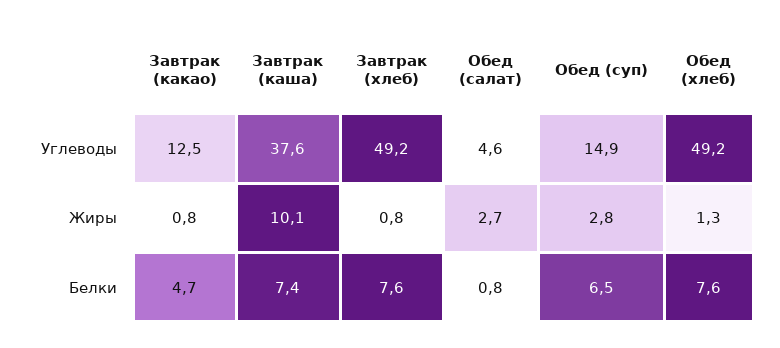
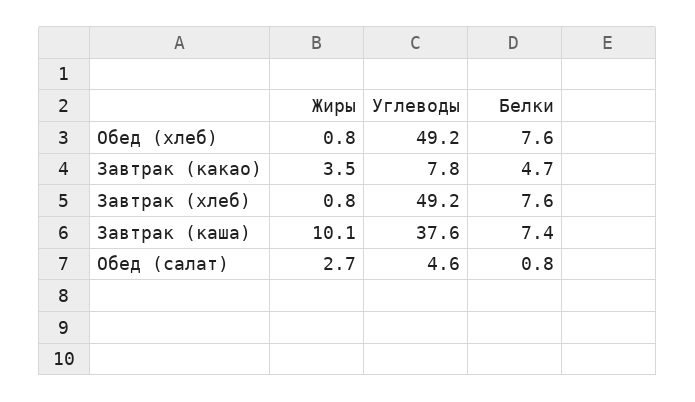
Завтрак (какао), Углеводы: 12.5 -> 7.8
Обед (суп), Углеводы: 14.9 -> none
Завтрак (какао), Жиры: 0.8 -> 3.5
Обед (суп), Жиры: 2.8 -> none
Обед (хлеб), Жиры: 1.3 -> 0.8
Обед (суп), Белки: 6.5 -> none

